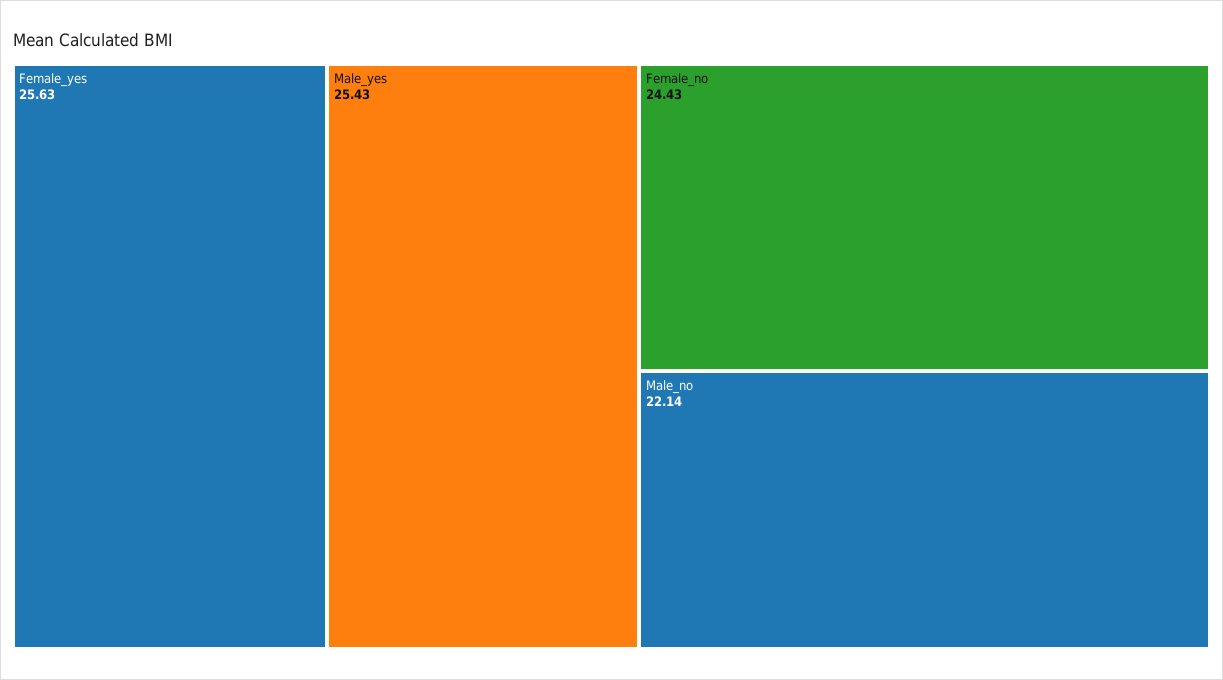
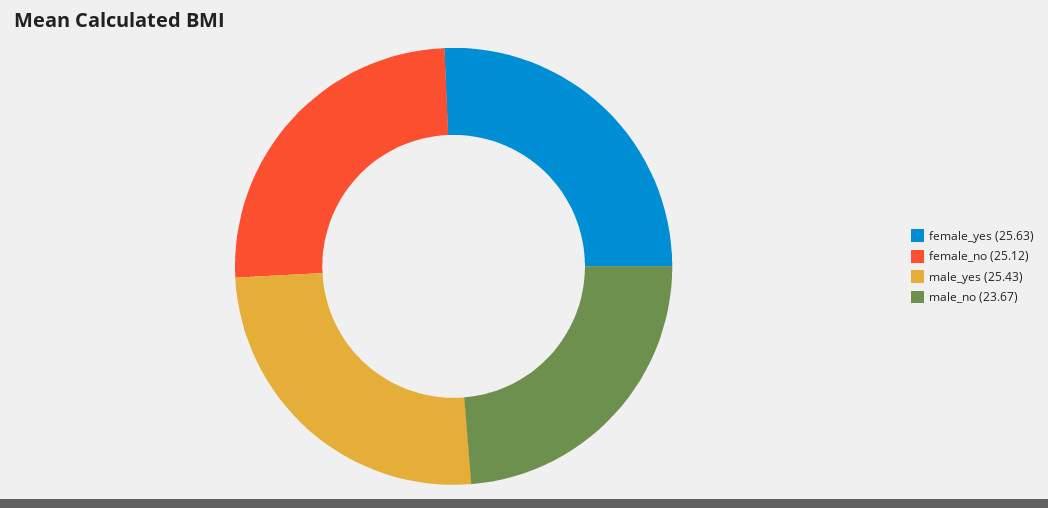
Female_no: 24.43 -> 25.12
Male_no: 22.14 -> 23.67

